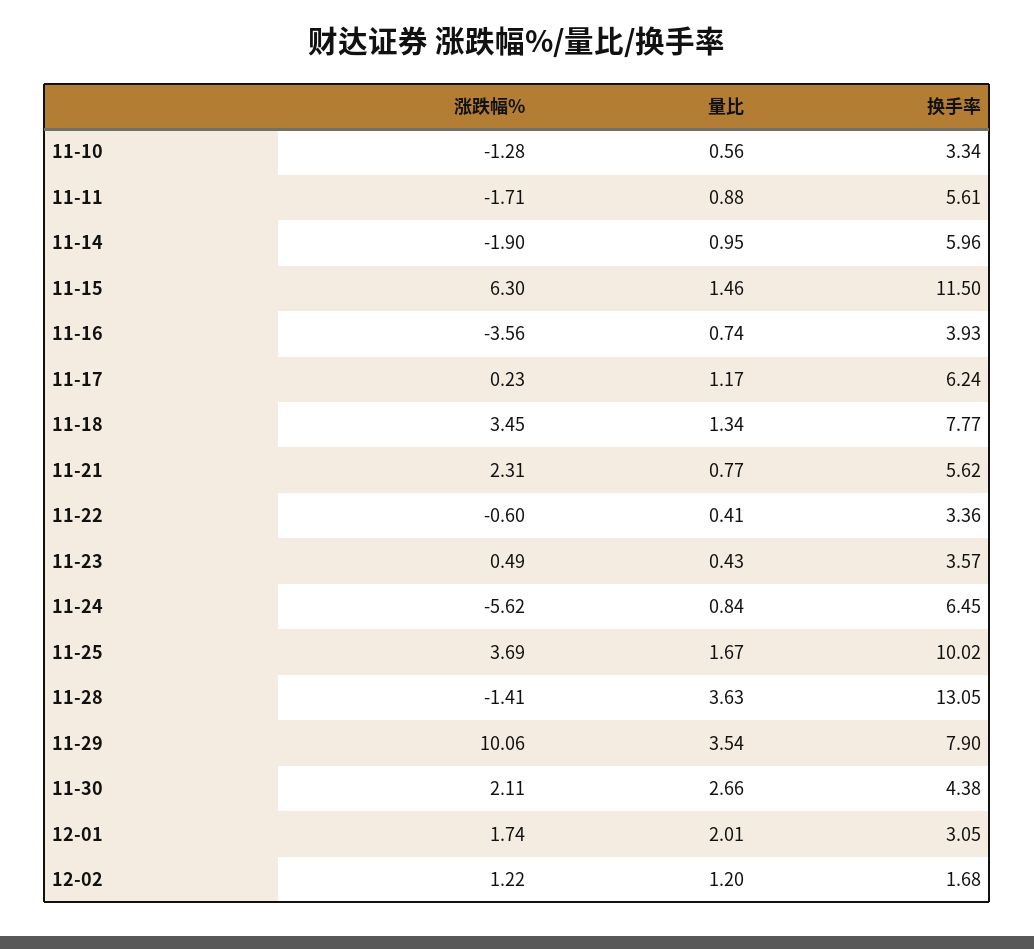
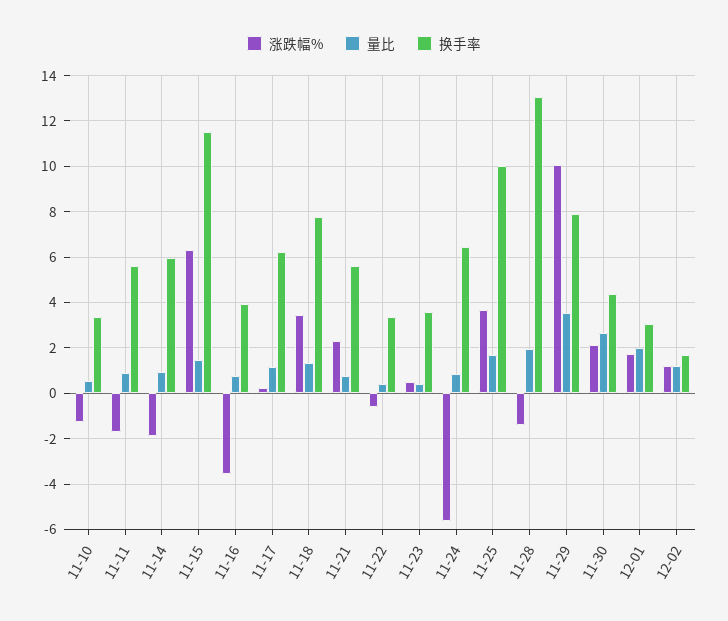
量比, 11-28: 3.63 -> 2

